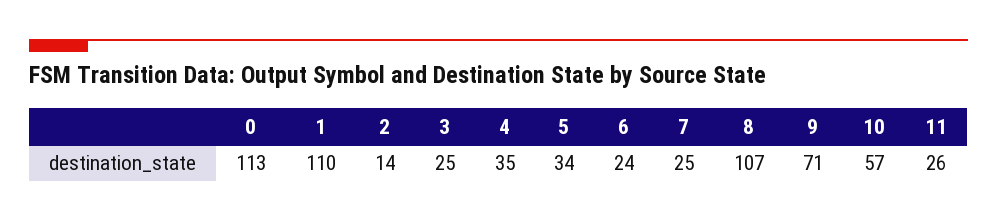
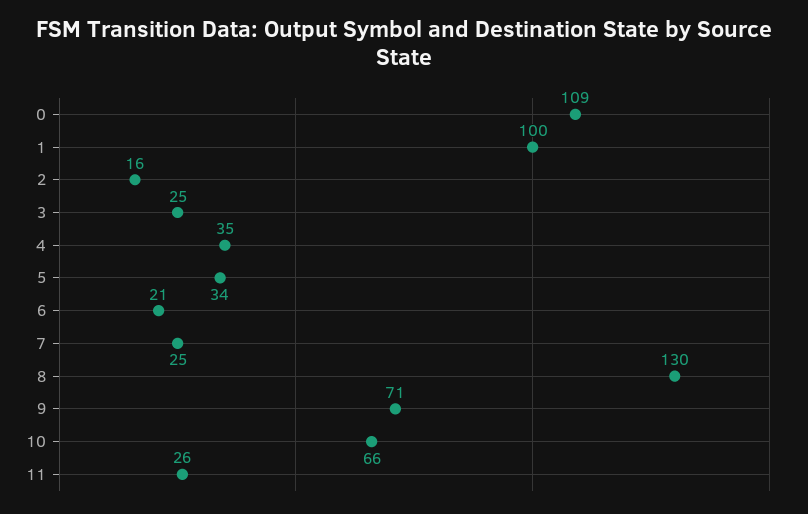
0: 113 -> 109
1: 110 -> 100
2: 14 -> 16
6: 24 -> 21
8: 107 -> 130
10: 57 -> 66

